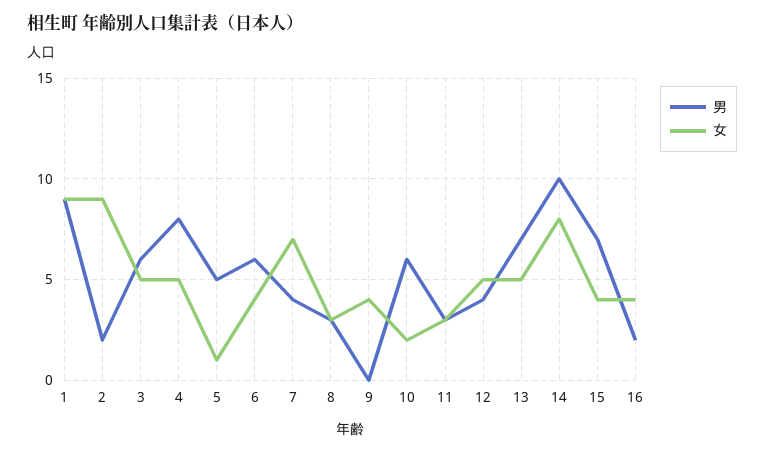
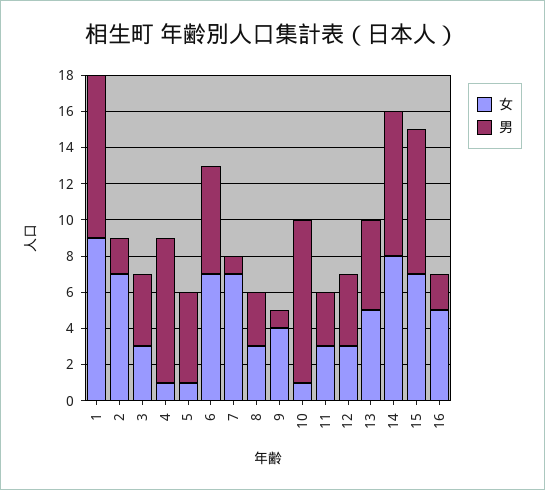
女, 2: 9 -> 7
男, 3: 6 -> 4
女, 3: 5 -> 3
女, 4: 5 -> 1
女, 6: 4 -> 7
男, 7: 4 -> 1
男, 9: 0 -> 1
男, 10: 6 -> 9
女, 10: 2 -> 1
女, 12: 5 -> 3
男, 13: 7 -> 5
男, 14: 10 -> 8
男, 15: 7 -> 8
女, 15: 4 -> 7
女, 16: 4 -> 5

